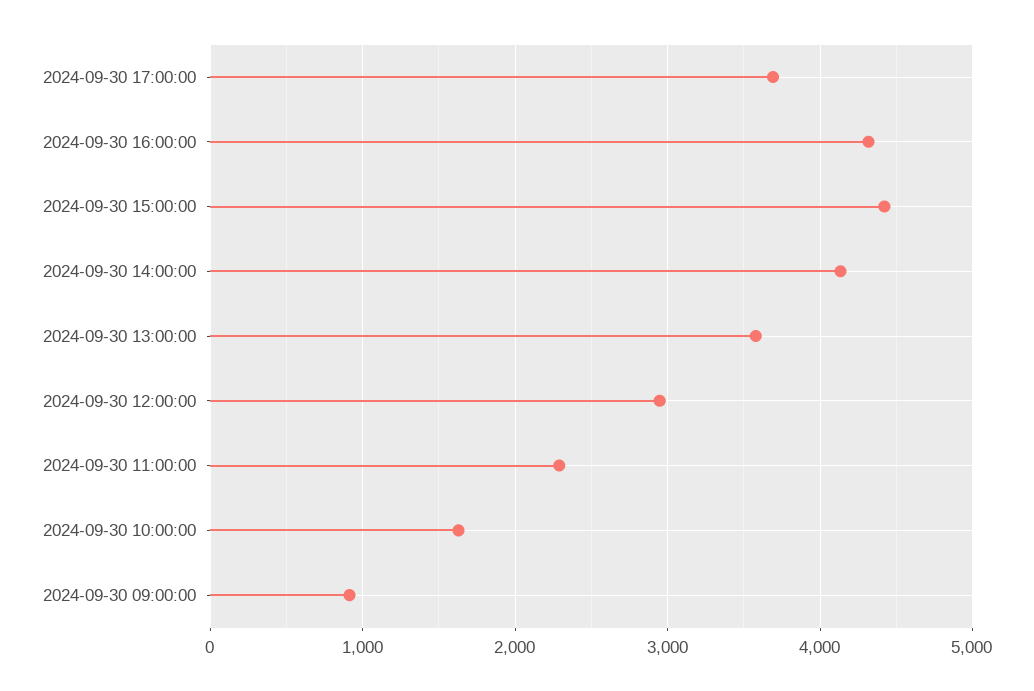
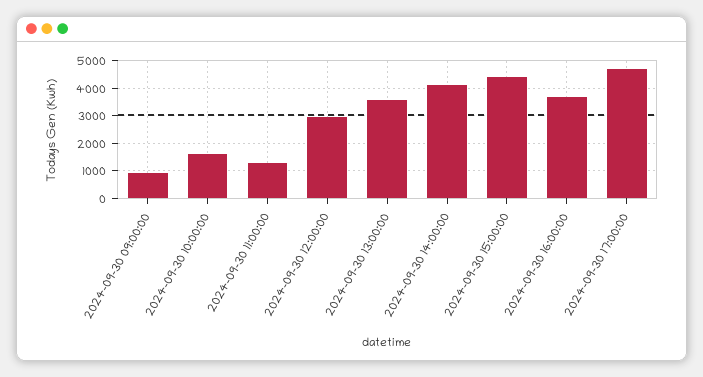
2024-09-30 17:00:00: 3700 -> 4750
2024-09-30 16:00:00: 4300 -> 3750
2024-09-30 11:00:00: 2300 -> 1250

